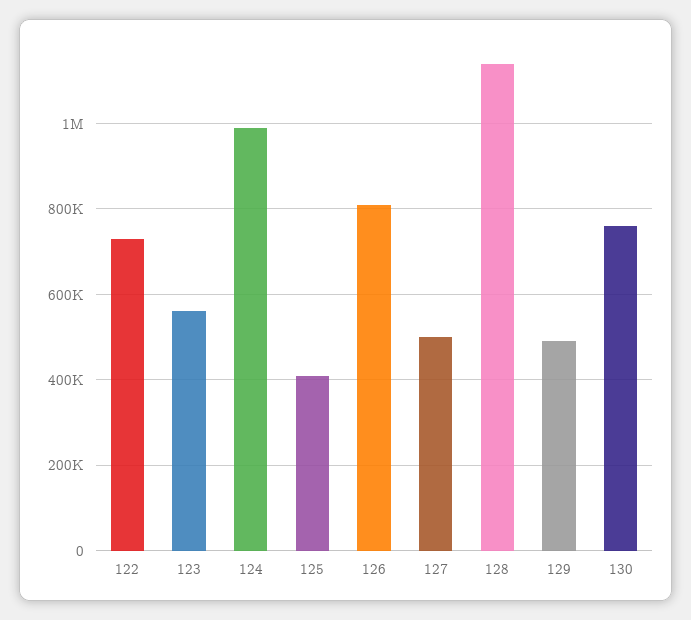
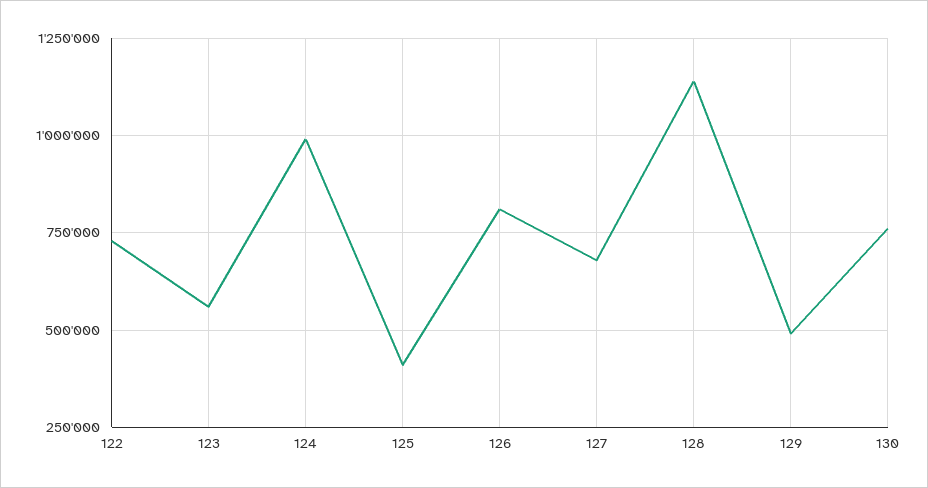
127: 500000 -> 675000

